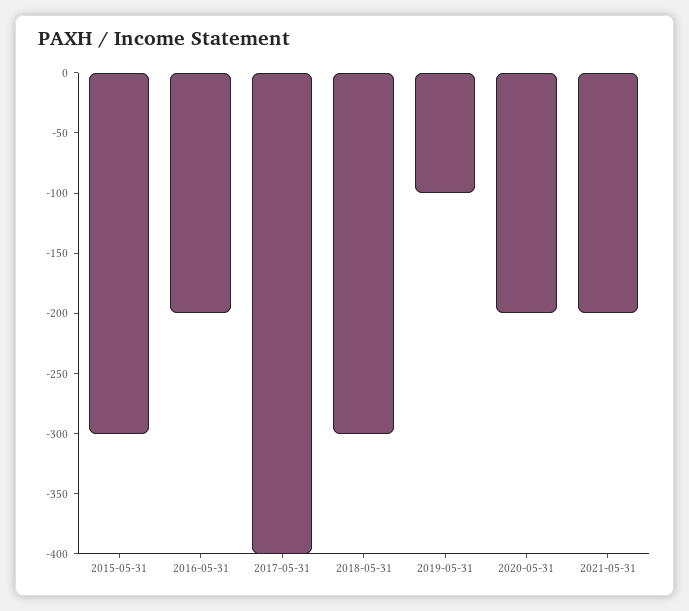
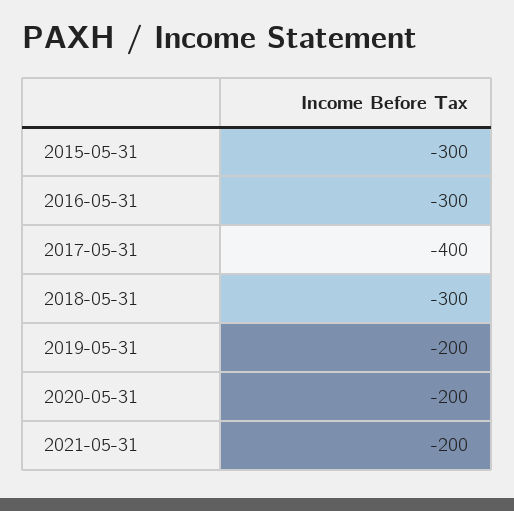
2016-05-31: -200 -> -300
2019-05-31: -100 -> -200

